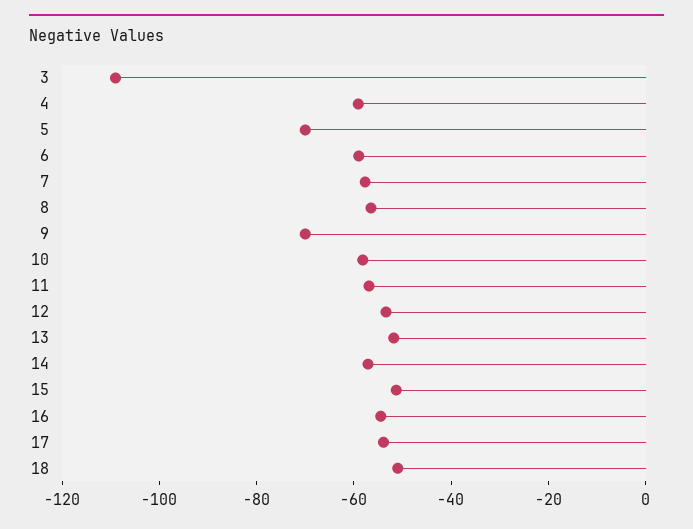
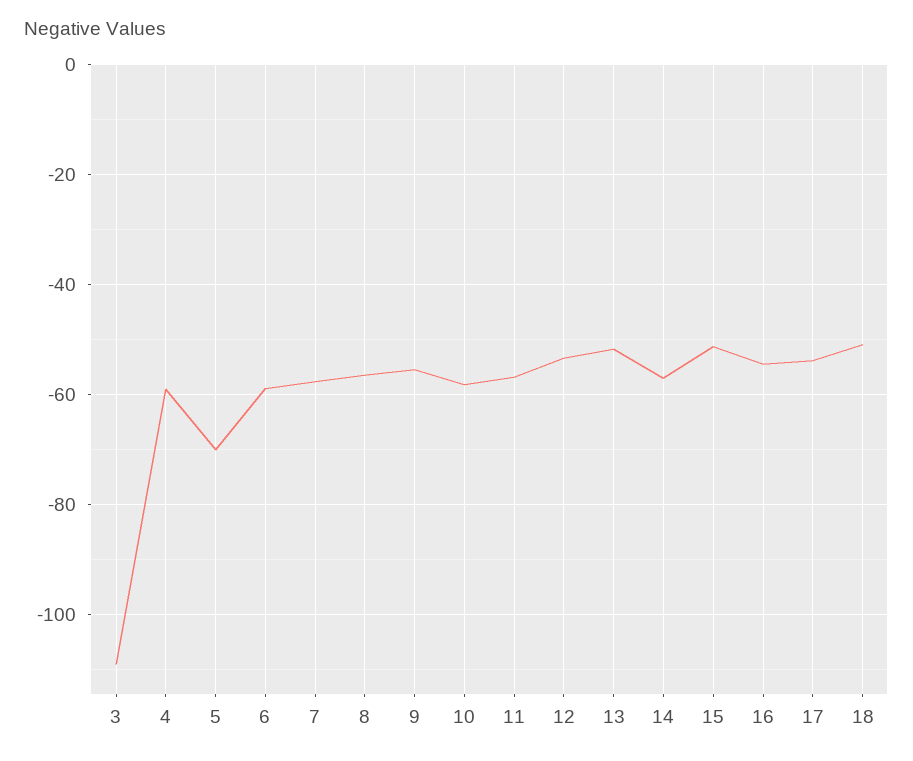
9: -70 -> -56

